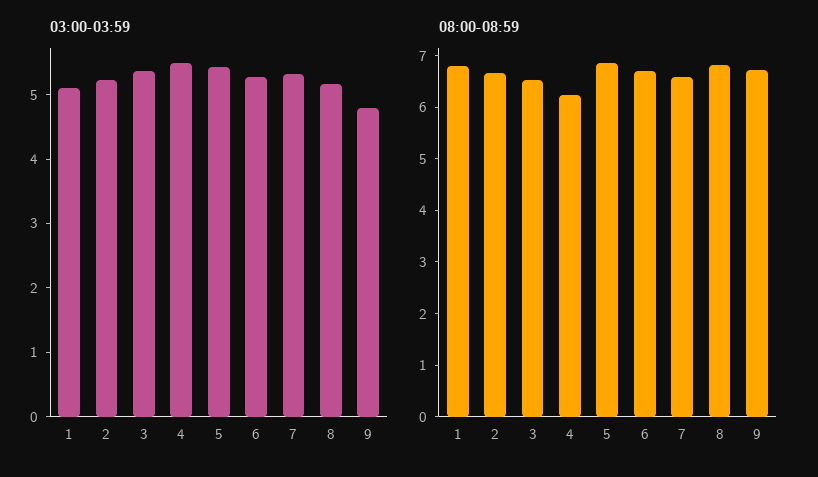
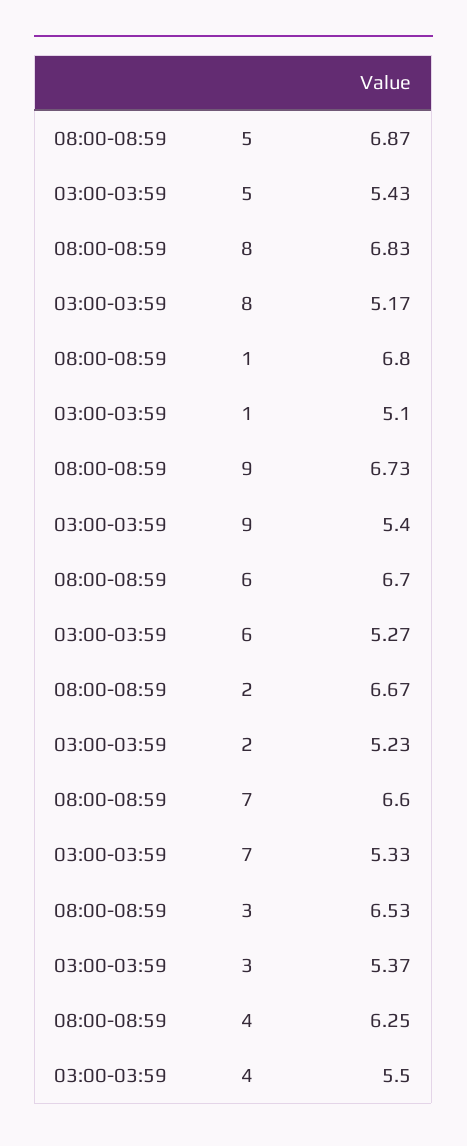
03:00-03:59, 9: 4.8 -> 5.4

